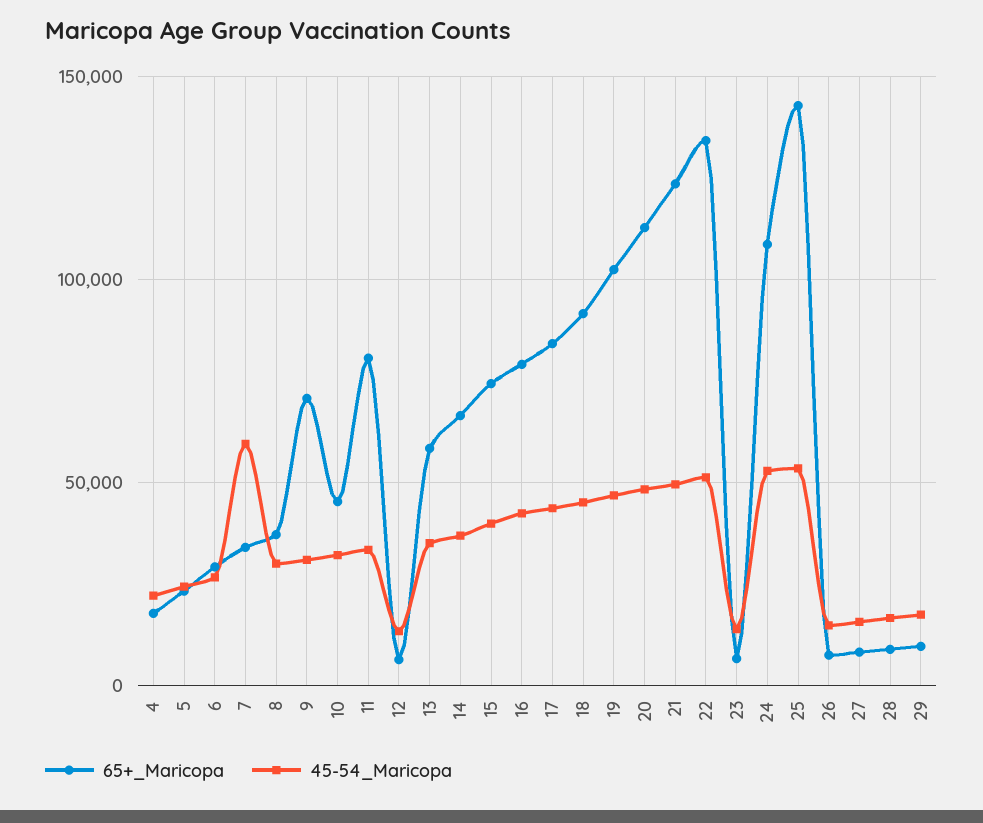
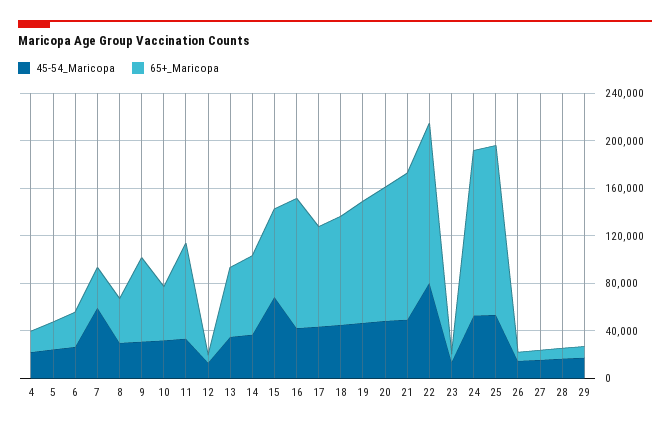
45-54_Maricopa, 15: 40000 -> 70000
65+_Maricopa, 16: 80000 -> 110000
45-54_Maricopa, 22: 50000 -> 80000
65+_Maricopa, 24: 110000 -> 140000

